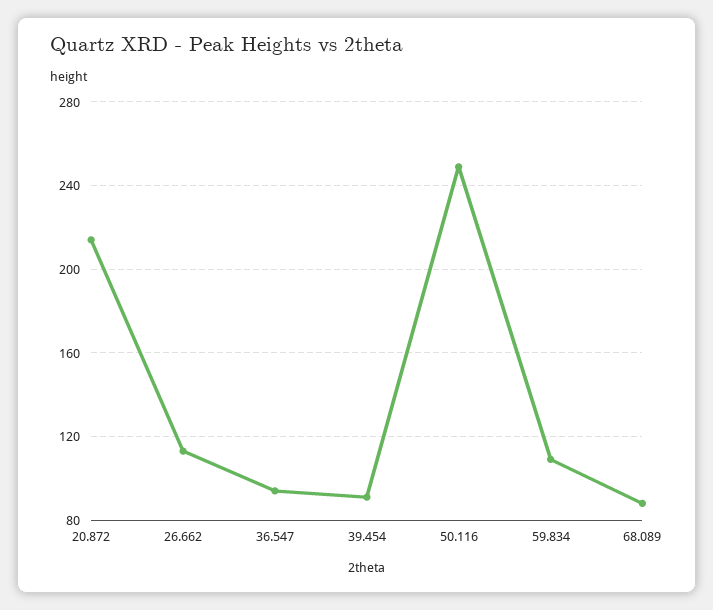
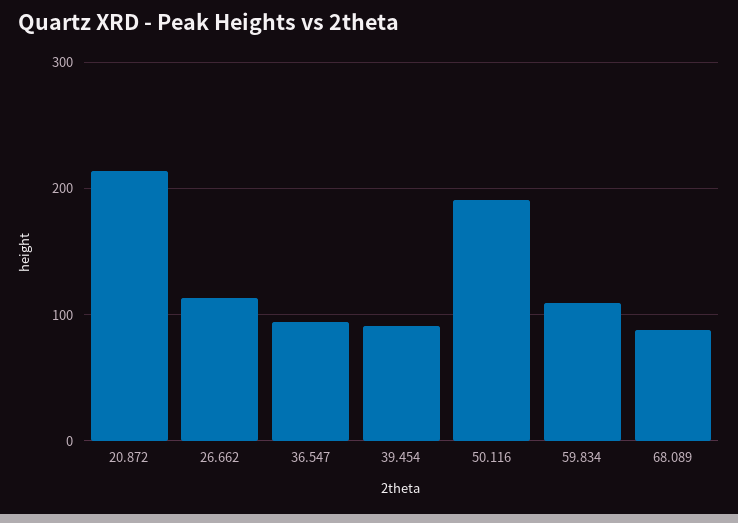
50.116: 250 -> 190

